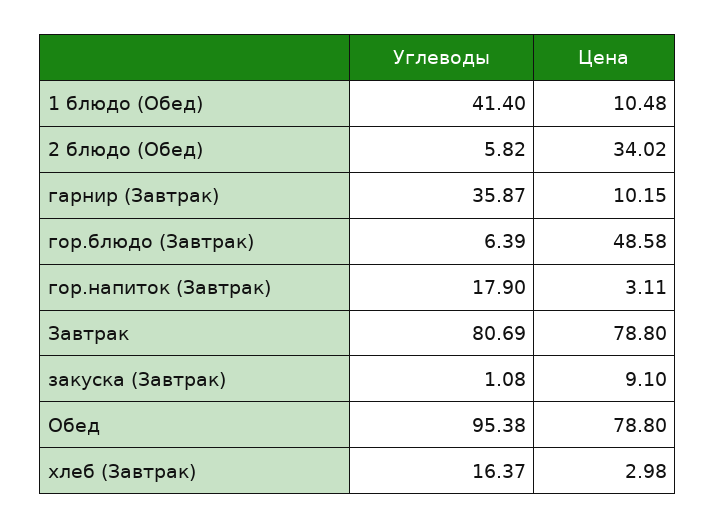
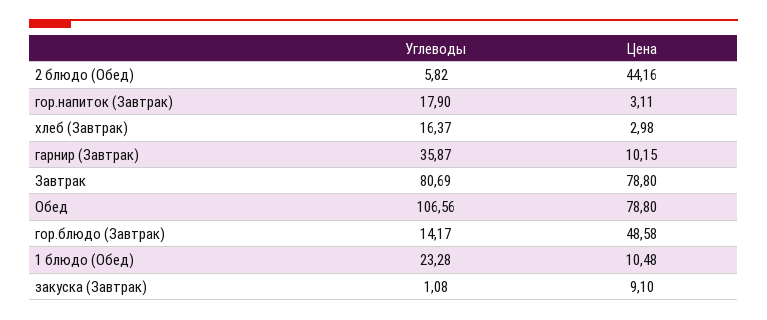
Углеводы, 1 блюдо (Обед): 41.4 -> 23.28
Цена, 2 блюдо (Обед): 34.02 -> 44.16
Углеводы, гор.блюдо (Завтрак): 6.39 -> 14.17
Углеводы, Обед: 95.38 -> 106.56

